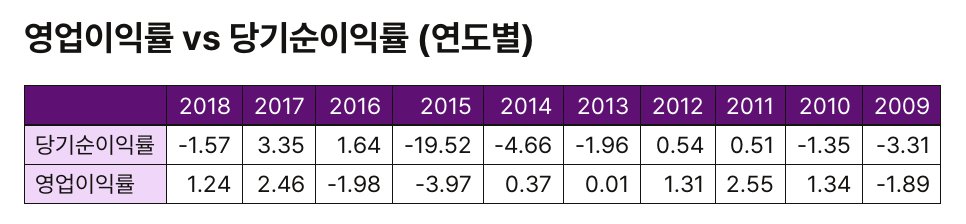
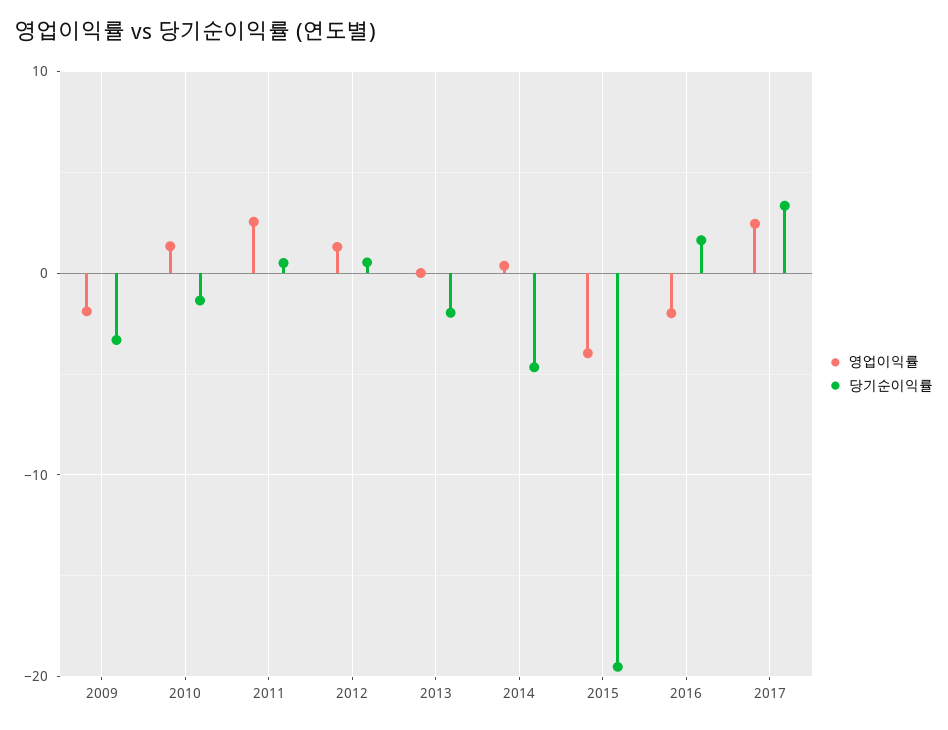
당기순이익률, 2018: -1.57 -> none
영업이익률, 2018: 1.24 -> none

